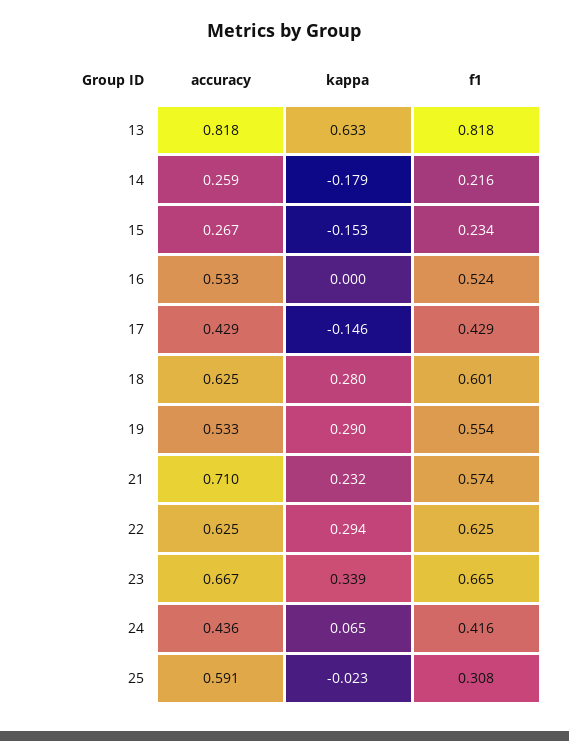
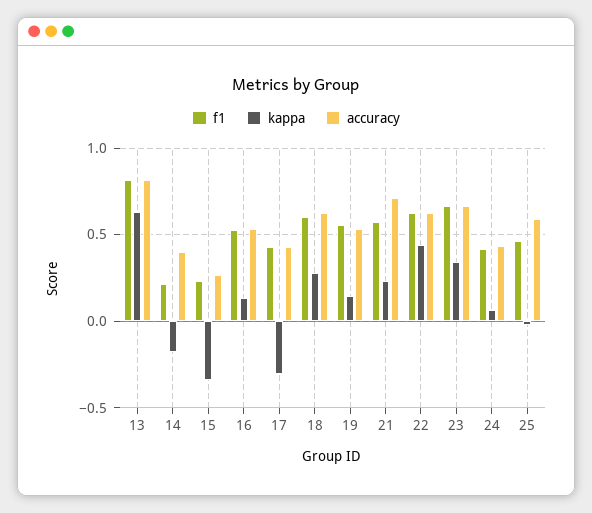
accuracy, 14: 0.259 -> 0.4
kappa, 15: -0.153 -> -0.35
kappa, 16: 0 -> 0.15
kappa, 17: -0.146 -> -0.3
kappa, 19: 0.29 -> 0.15
kappa, 22: 0.294 -> 0.45
f1, 25: 0.308 -> 0.45

